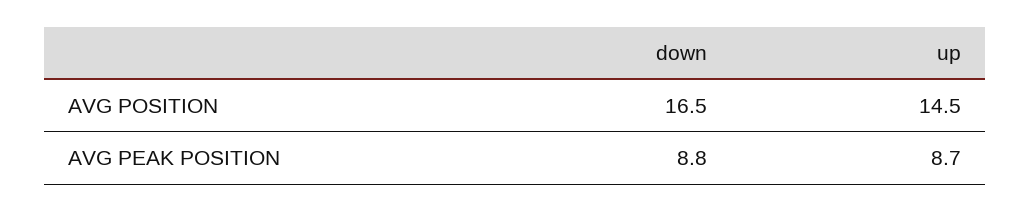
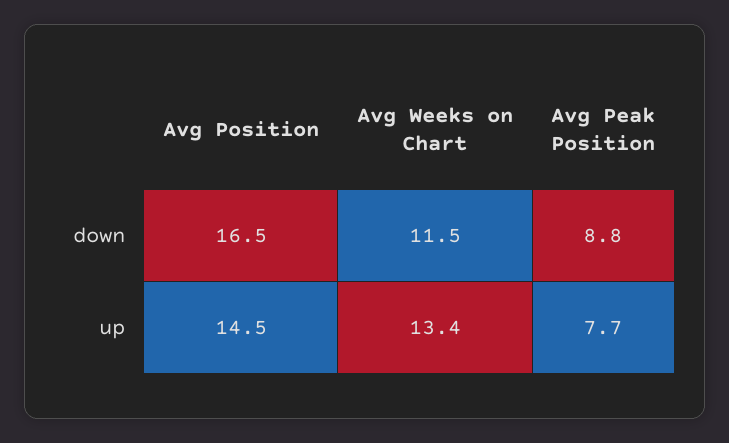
up, AVG PEAK POSITION: 8.7 -> 7.7
down, Avg Weeks on Chart: none -> 11.5
up, Avg Weeks on Chart: none -> 13.4

